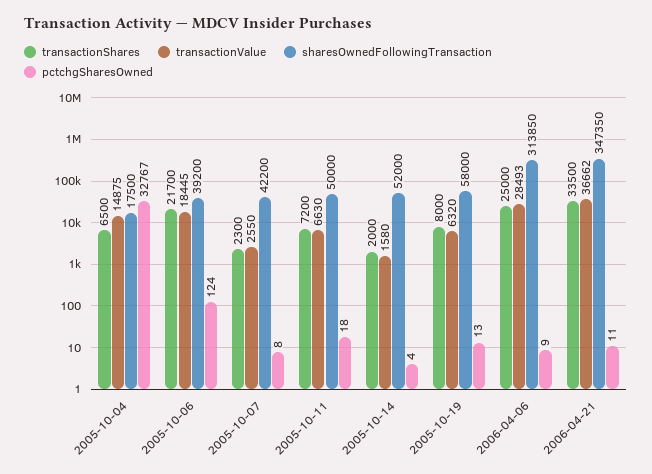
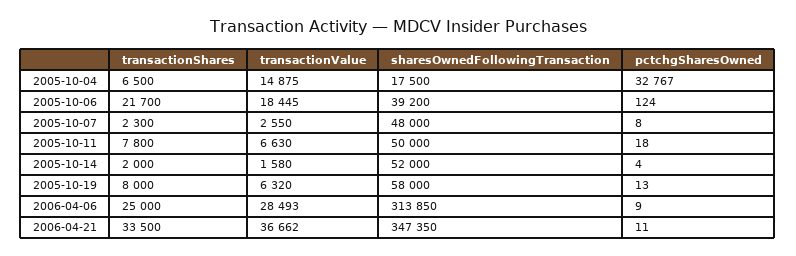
sharesOwnedFollowingTransaction, 2005-10-07: 42200 -> 48000
transactionShares, 2005-10-11: 7200 -> 7800

